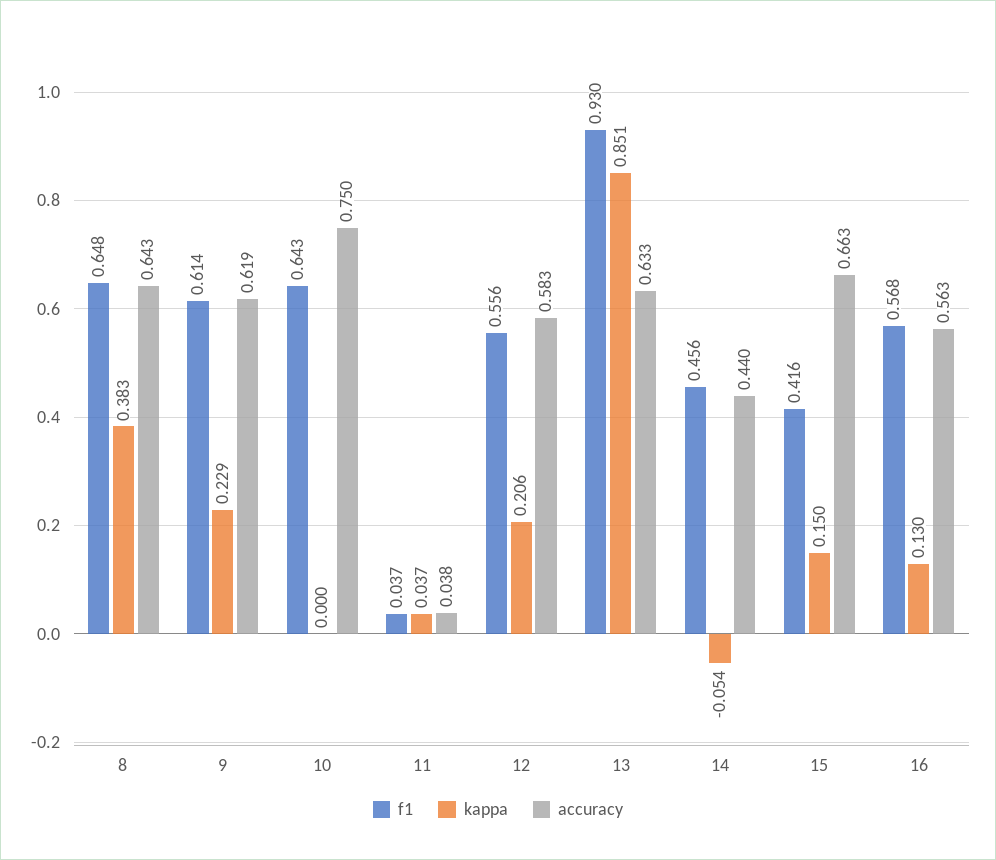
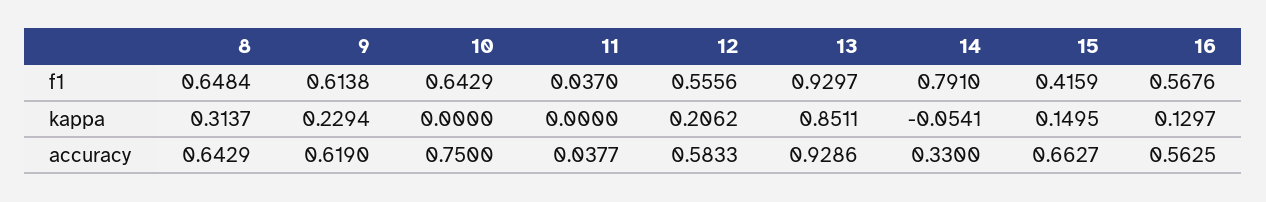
kappa, 8: 0.383 -> 0.3137
kappa, 11: 0.037 -> 0
accuracy, 13: 0.633 -> 0.9286
f1, 14: 0.456 -> 0.791
accuracy, 14: 0.44 -> 0.33

